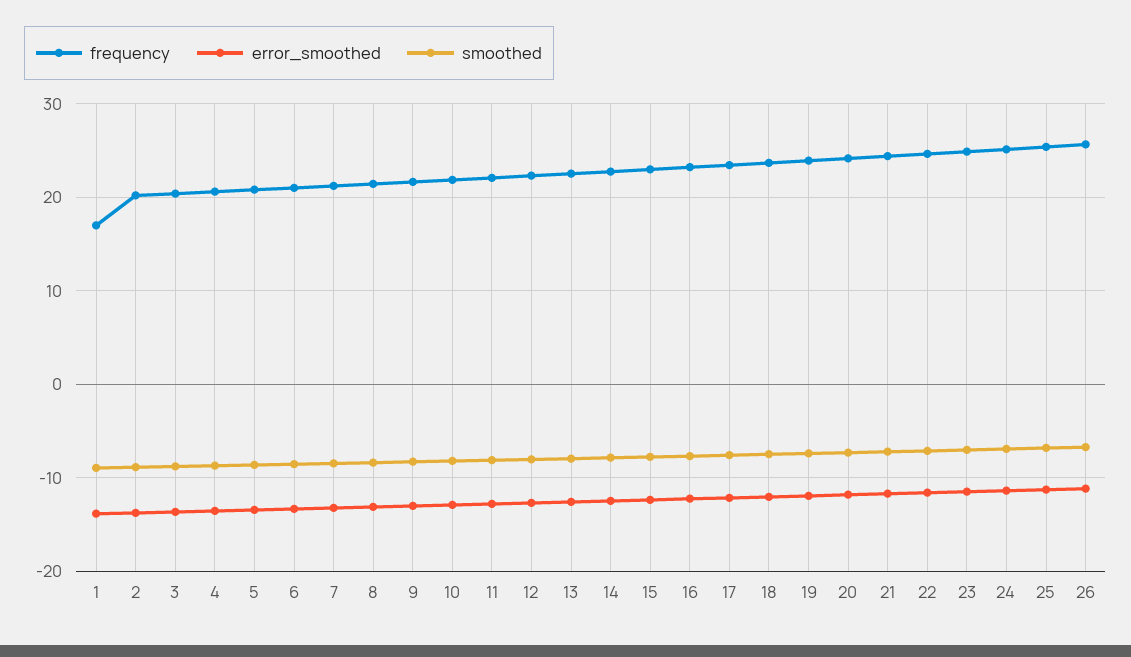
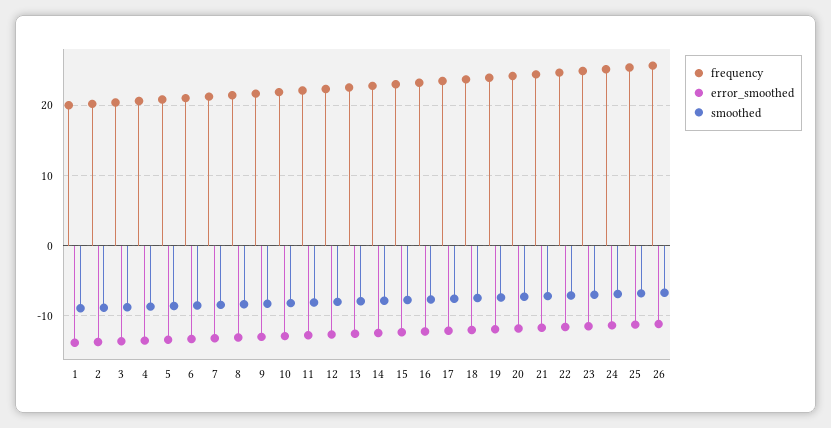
frequency, 1: 17 -> 20

